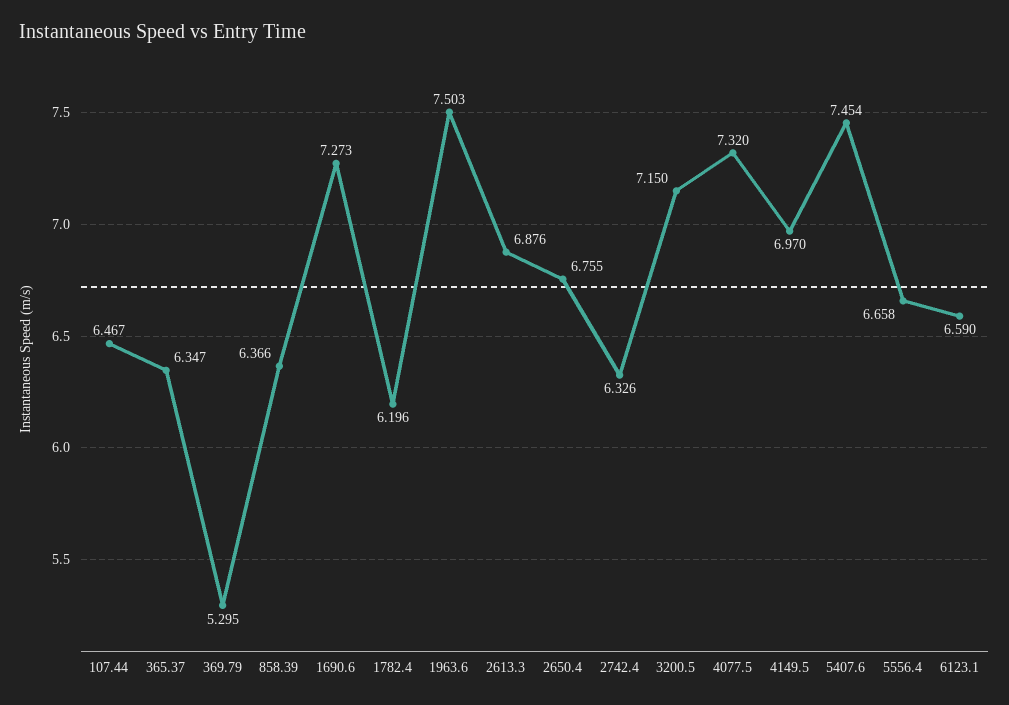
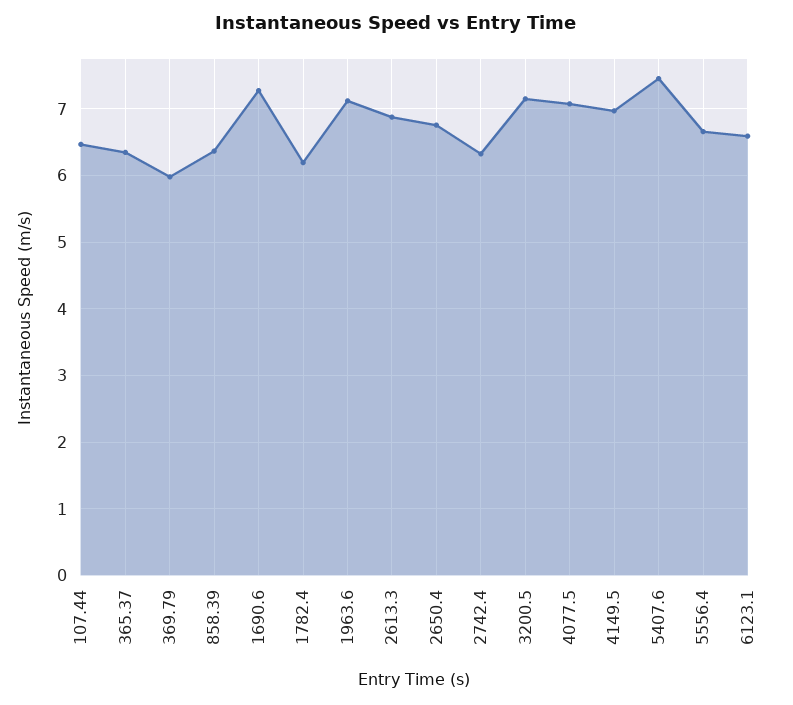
369.79: 5.295 -> 6
1963.6: 7.503 -> 7.1
4077.5: 7.32 -> 7.1

